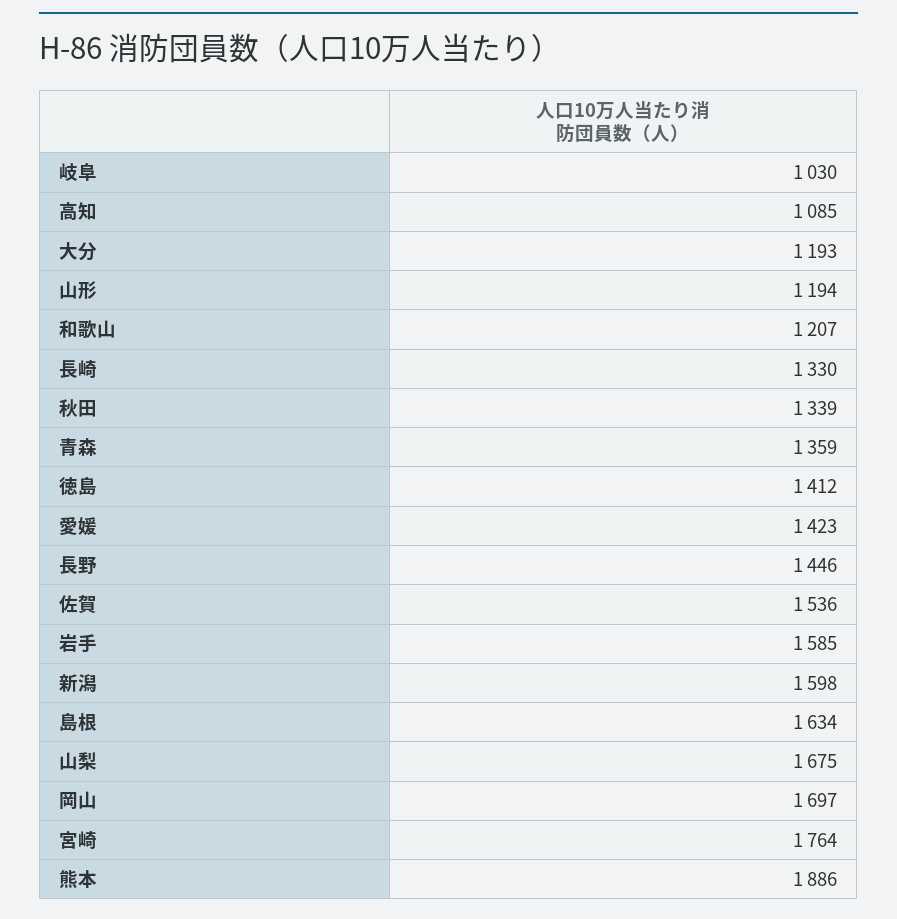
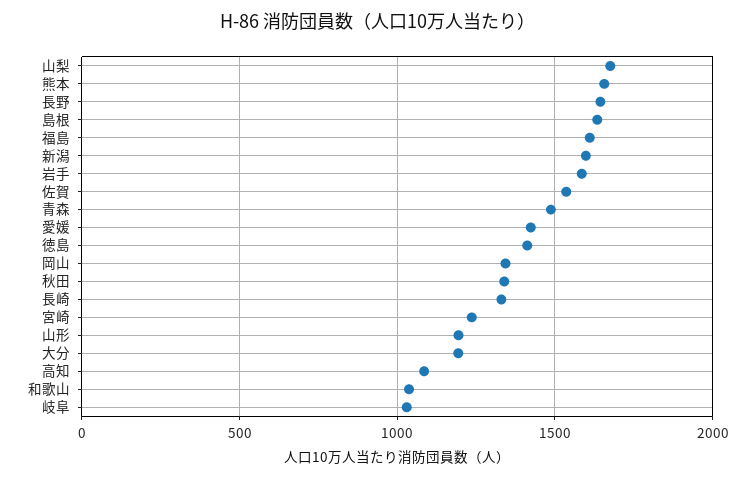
和歌山: 1207 -> 1050
青森: 1359 -> 1500
長野: 1446 -> 1650
岡山: 1697 -> 1350
宮崎: 1764 -> 1250
熊本: 1886 -> 1650
福島: none -> 1600

